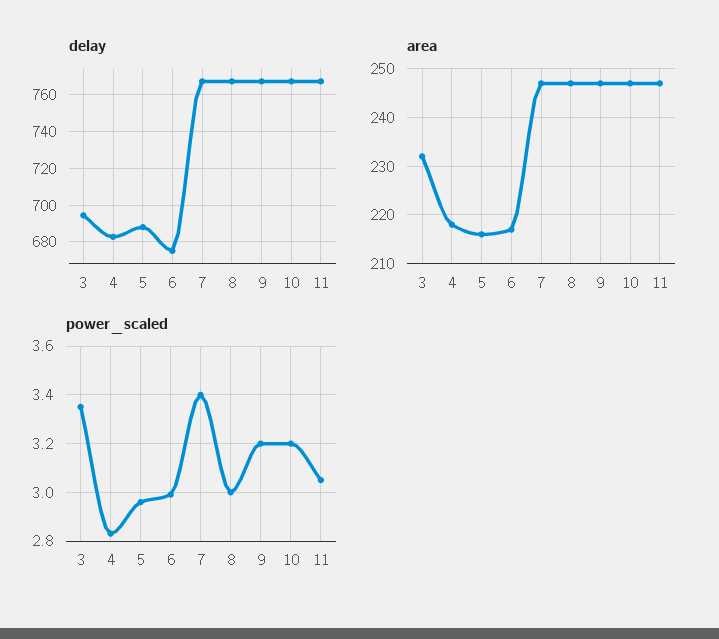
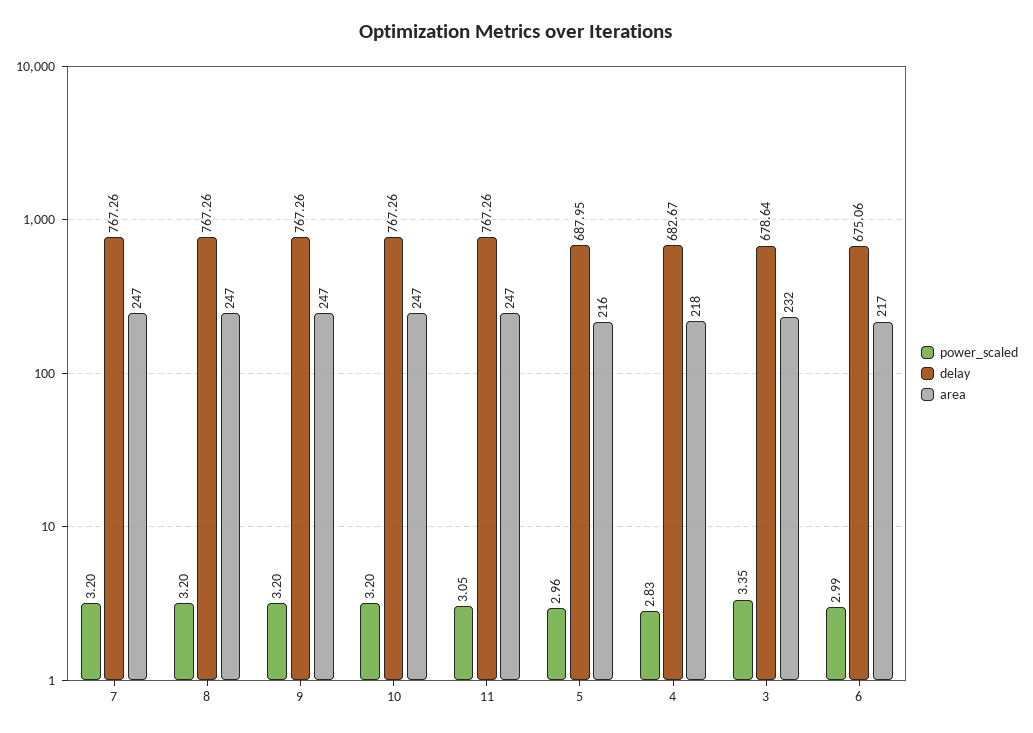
delay, 3: 695 -> 678.64
power_scaled, 7: 3.4 -> 3.2
power_scaled, 8: 3 -> 3.2

